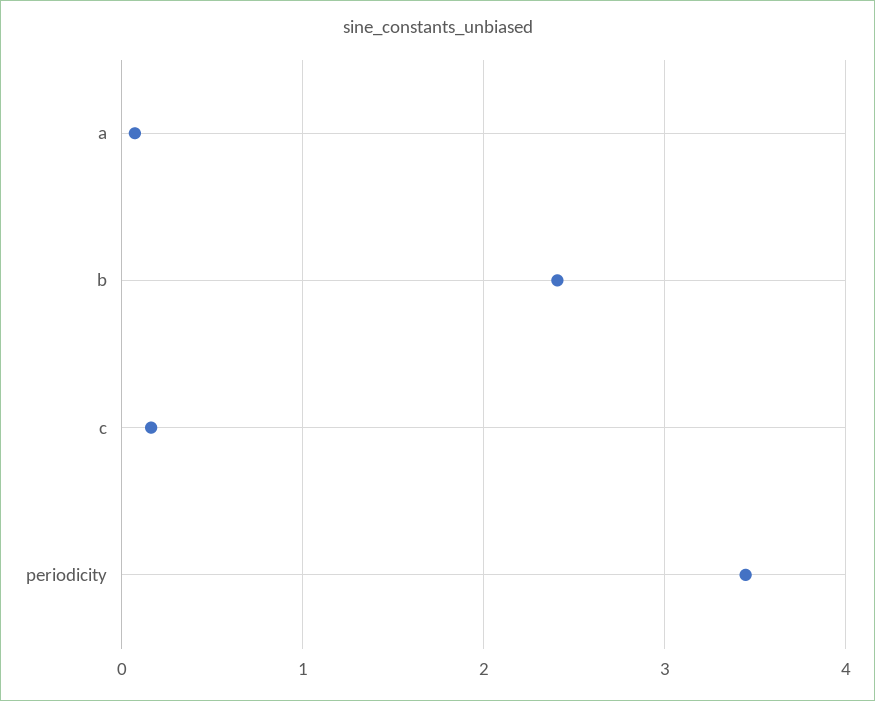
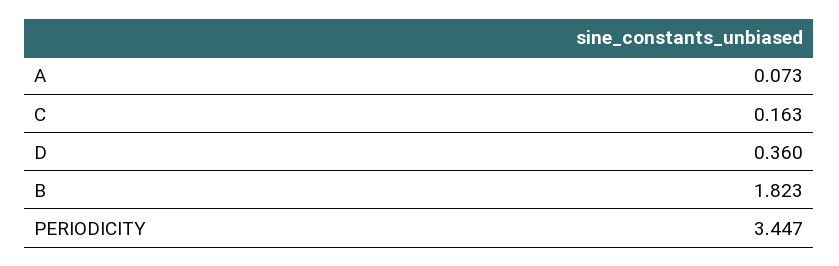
b: 2.4 -> 1.823
D: none -> 0.36

